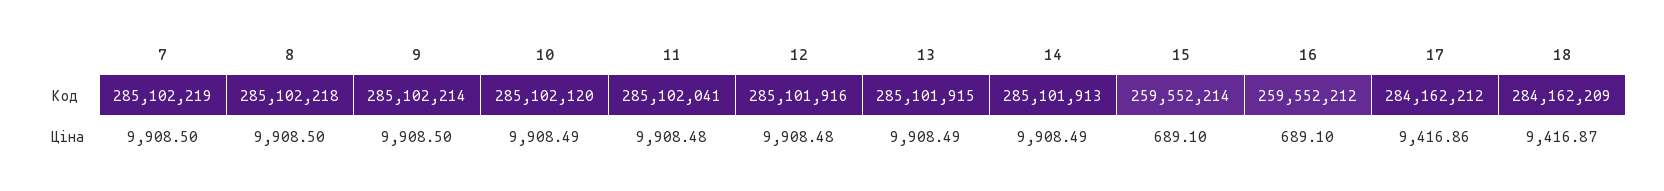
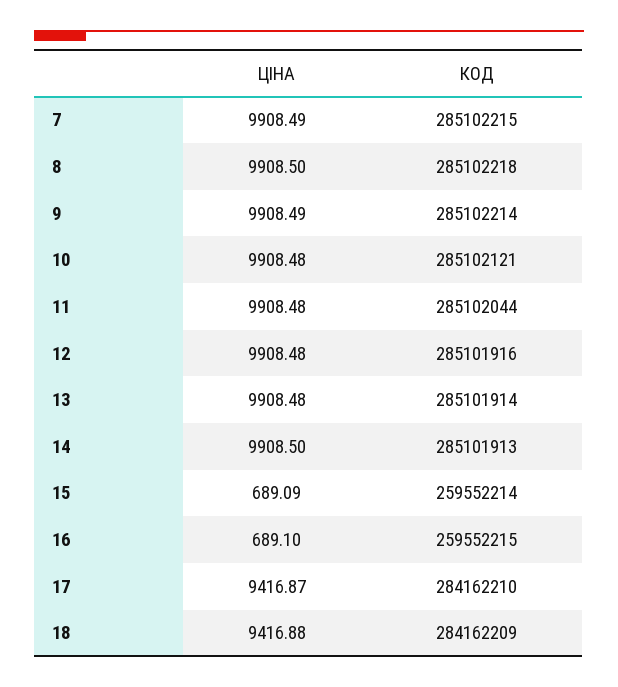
7, Код: 285102219 -> 285102215
10, Код: 285102120 -> 285102121
11, Код: 285102041 -> 285102044
13, Код: 285101915 -> 285101914
16, Код: 259552212 -> 259552215
17, Код: 284162212 -> 284162210
7, Ціна: 9908.5 -> 9908.49
9, Ціна: 9908.5 -> 9908.49
10, Ціна: 9908.49 -> 9908.48
13, Ціна: 9908.49 -> 9908.48
14, Ціна: 9908.49 -> 9908.5
15, Ціна: 689.1 -> 689.09
17, Ціна: 9416.86 -> 9416.87
18, Ціна: 9416.87 -> 9416.88

